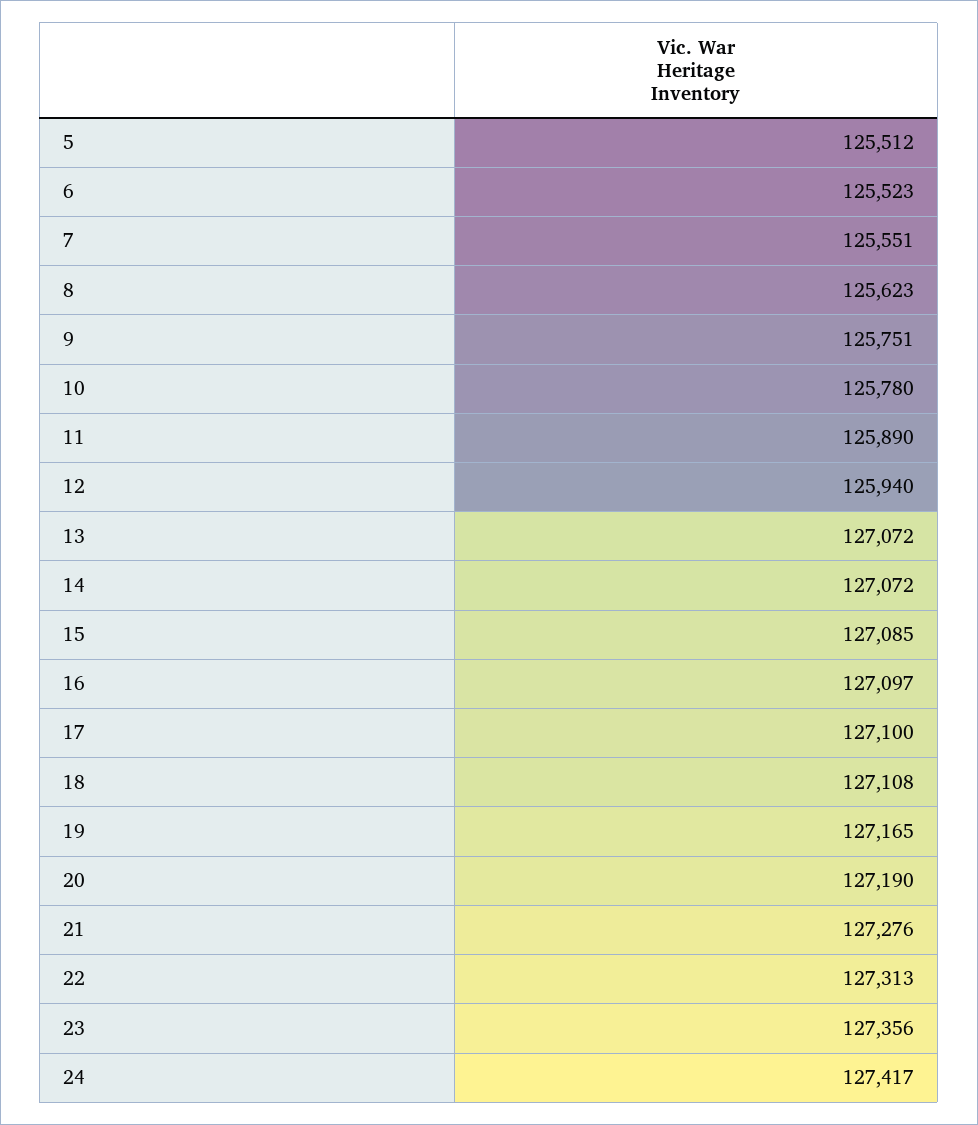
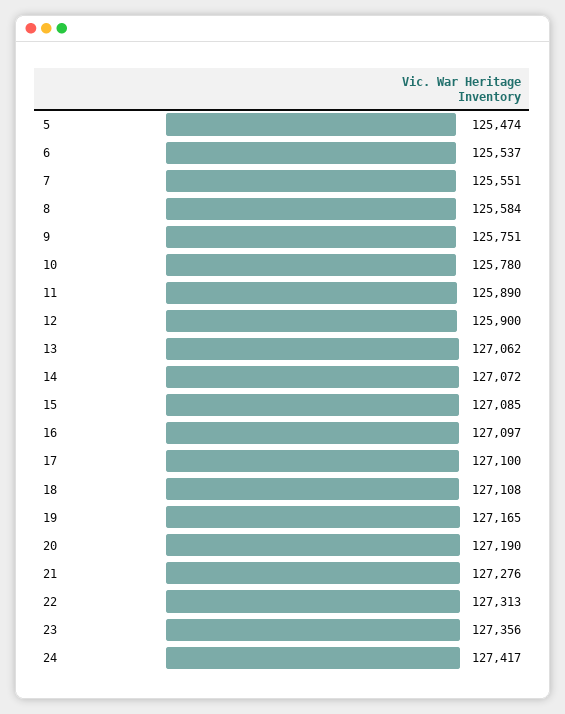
5: 125512 -> 125474
6: 125523 -> 125537
8: 125623 -> 125584
12: 125940 -> 125900
13: 127072 -> 127062

